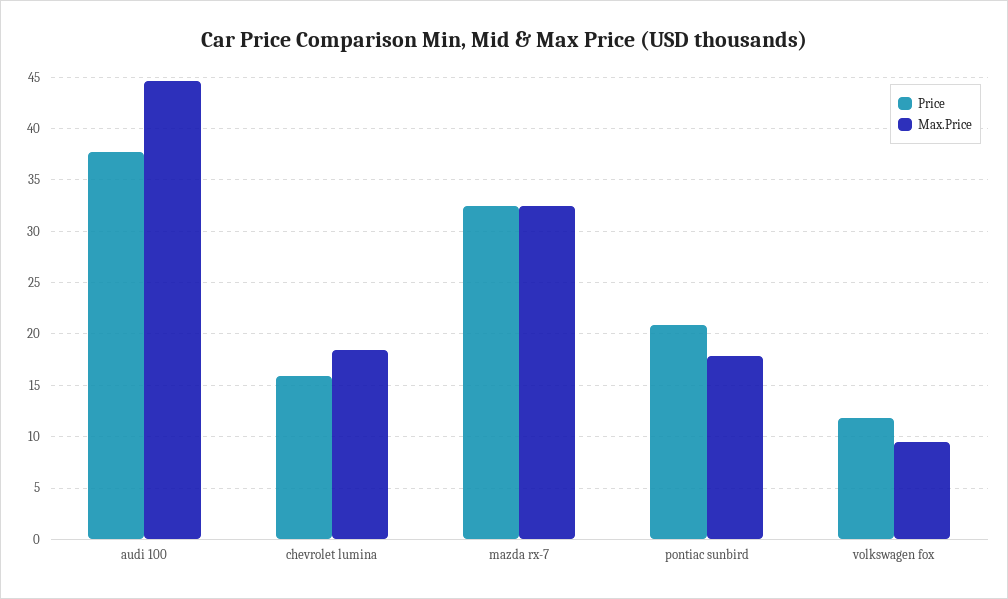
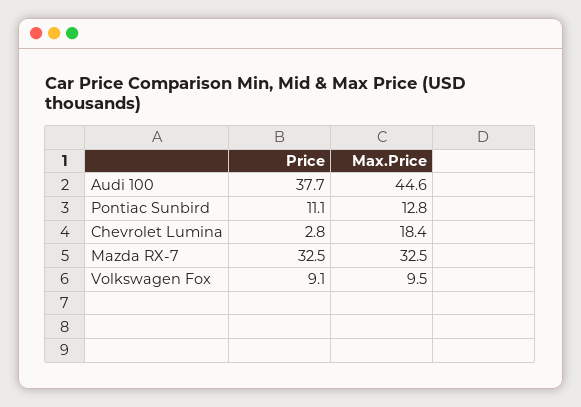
Price, chevrolet lumina: 16 -> 2.8
Price, pontiac sunbird: 21 -> 11.1
Max.Price, pontiac sunbird: 18 -> 12.8
Price, volkswagen fox: 12 -> 9.1

